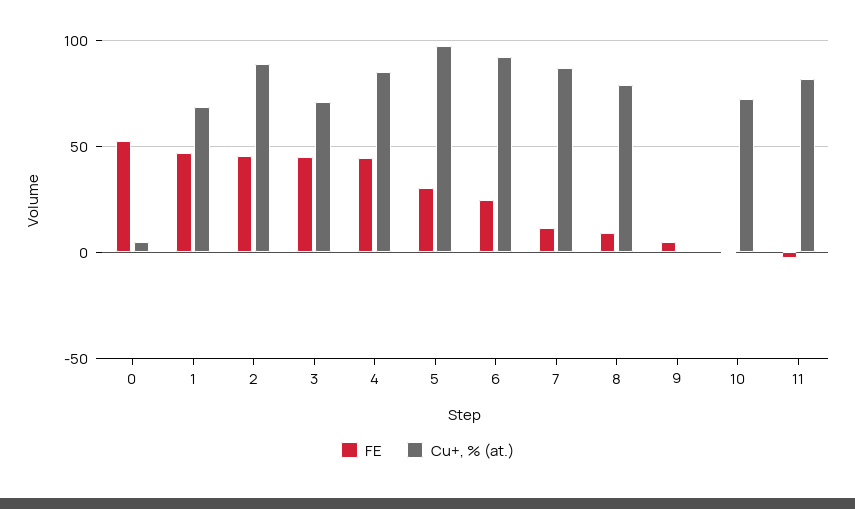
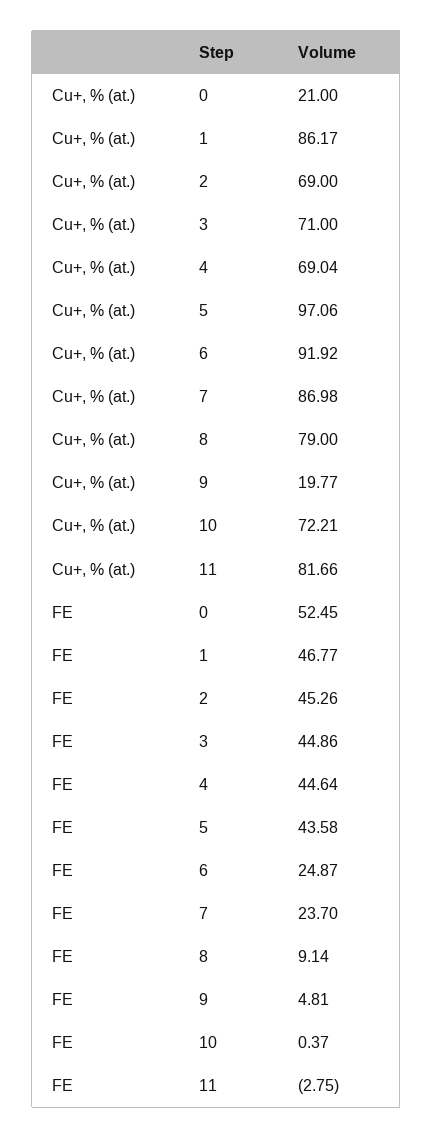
Cu+, % (at.), 0: 5 -> 21
Cu+, % (at.), 1: 70 -> 86.17
Cu+, % (at.), 2: 90 -> 69
Cu+, % (at.), 4: 85 -> 69.04
FE, 5: 30 -> 43.58
FE, 7: 10 -> 23.7
Cu+, % (at.), 9: 0 -> 19.77

